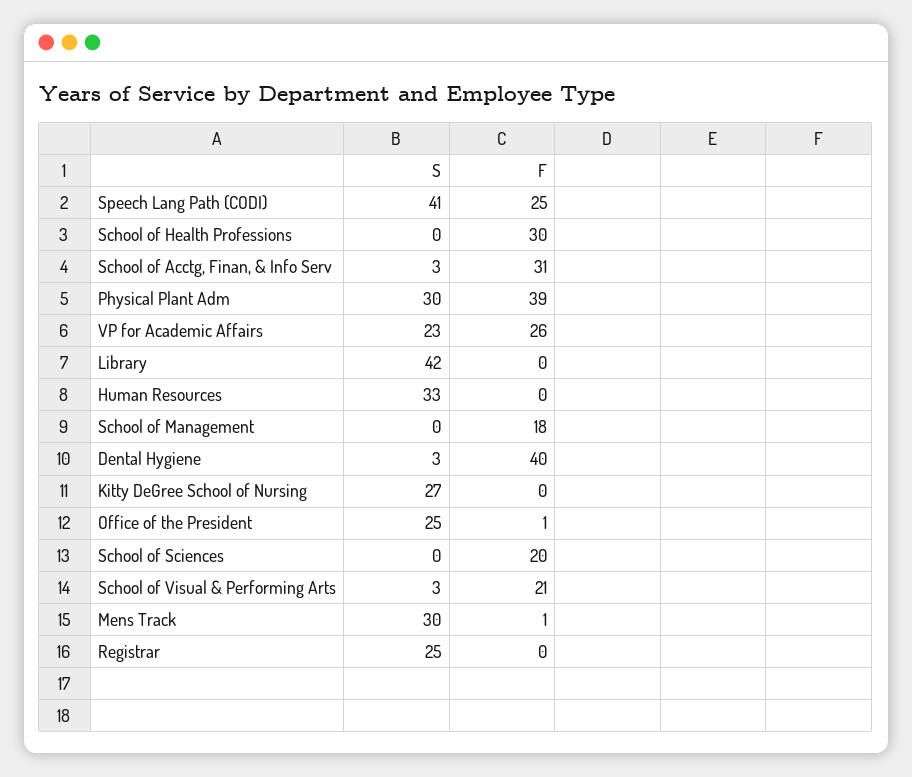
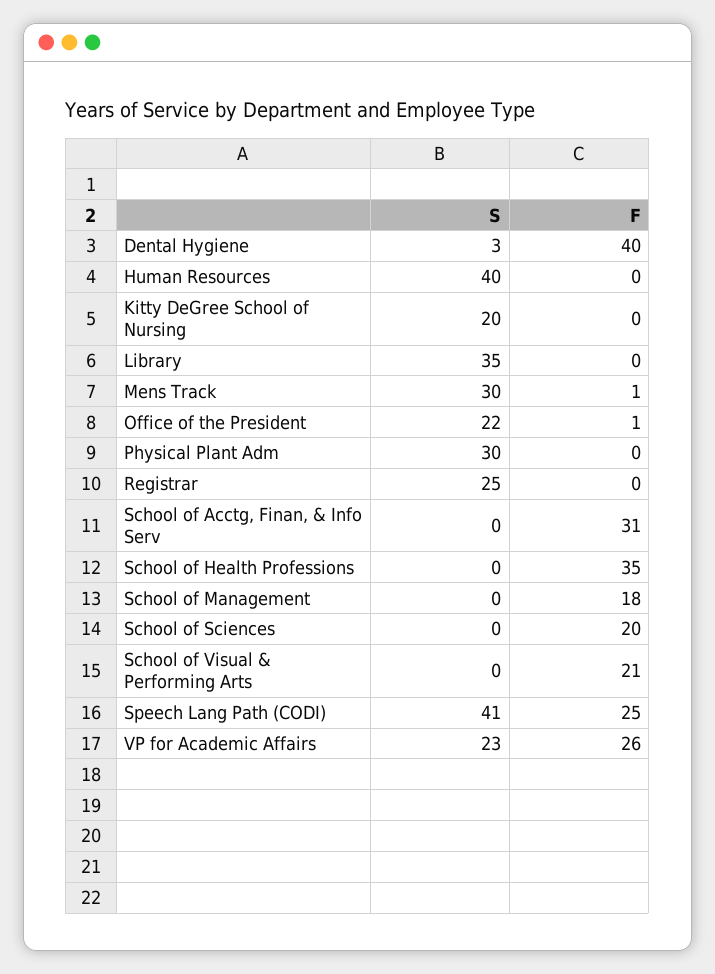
F, School of Health Professions: 30 -> 35
S, School of Acctg, Finan, & Info Serv: 3 -> 0
F, Physical Plant Adm: 39 -> 0
S, Library: 42 -> 35
S, Human Resources: 33 -> 40
S, Kitty DeGree School of Nursing: 27 -> 20
S, Office of the President: 25 -> 22
S, School of Visual & Performing Arts: 3 -> 0

